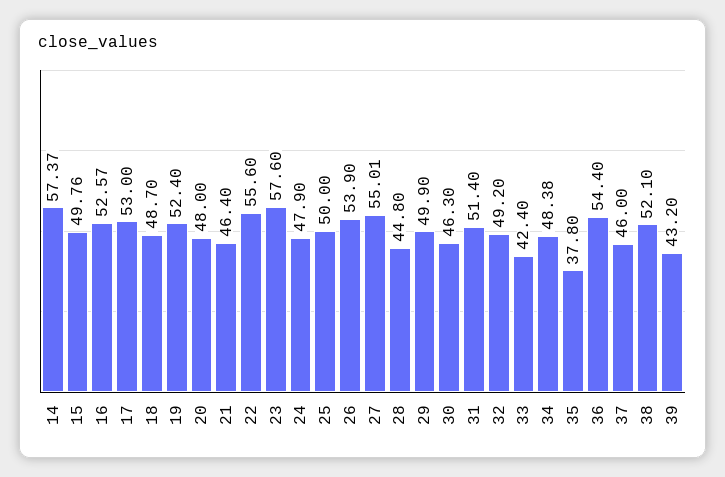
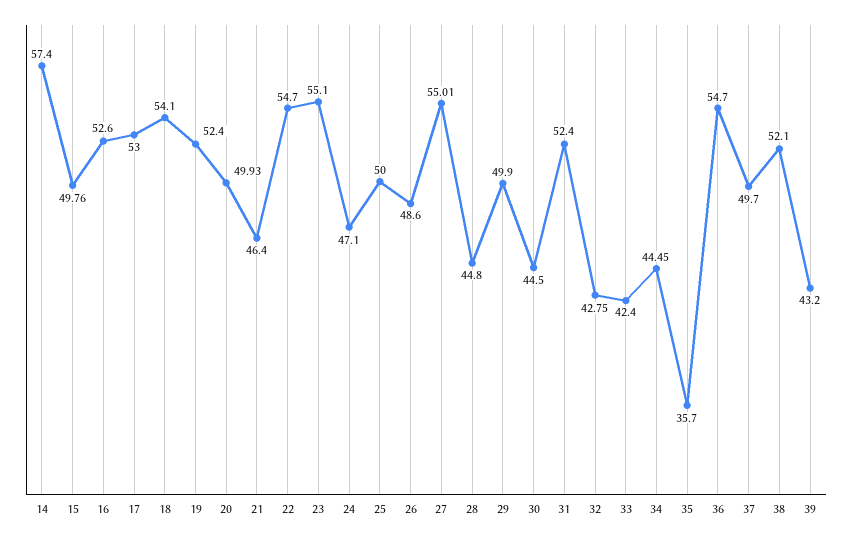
14: 57.37 -> 57.4
16: 52.57 -> 52.6
18: 48.7 -> 54.1
20: 48 -> 49.93
22: 55.6 -> 54.7
23: 57.6 -> 55.1
24: 47.9 -> 47.1
26: 53.9 -> 48.6
30: 46.3 -> 44.5
31: 51.4 -> 52.4
32: 49.2 -> 42.75
34: 48.38 -> 44.45
35: 37.8 -> 35.7
36: 54.4 -> 54.7
37: 46 -> 49.7

